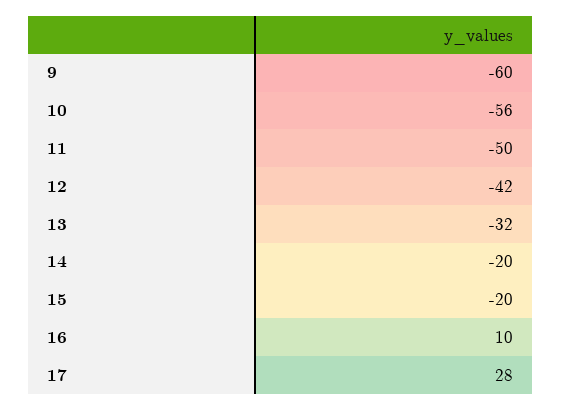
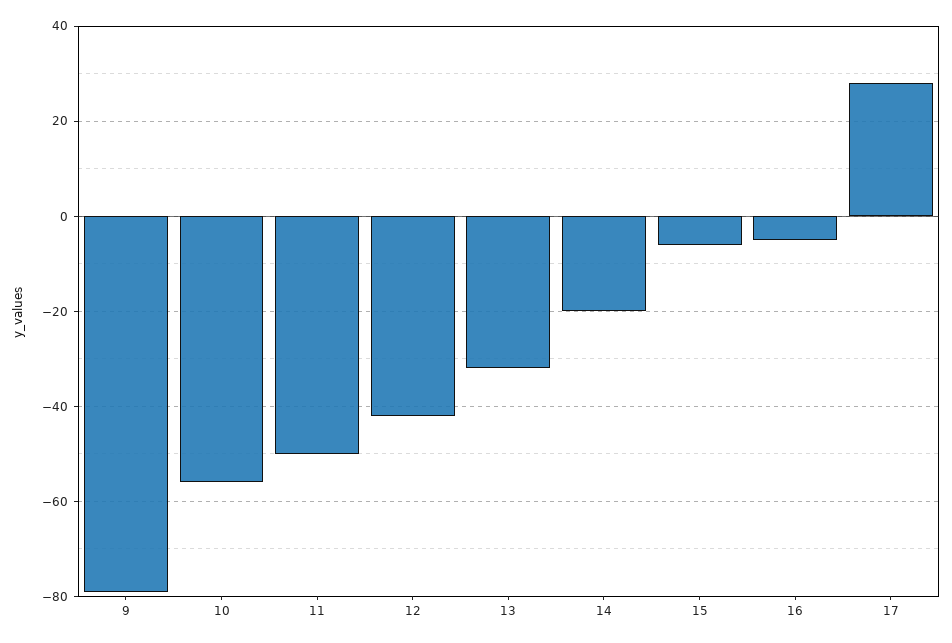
9: -60 -> -80
15: -20 -> -5
16: 10 -> -5

